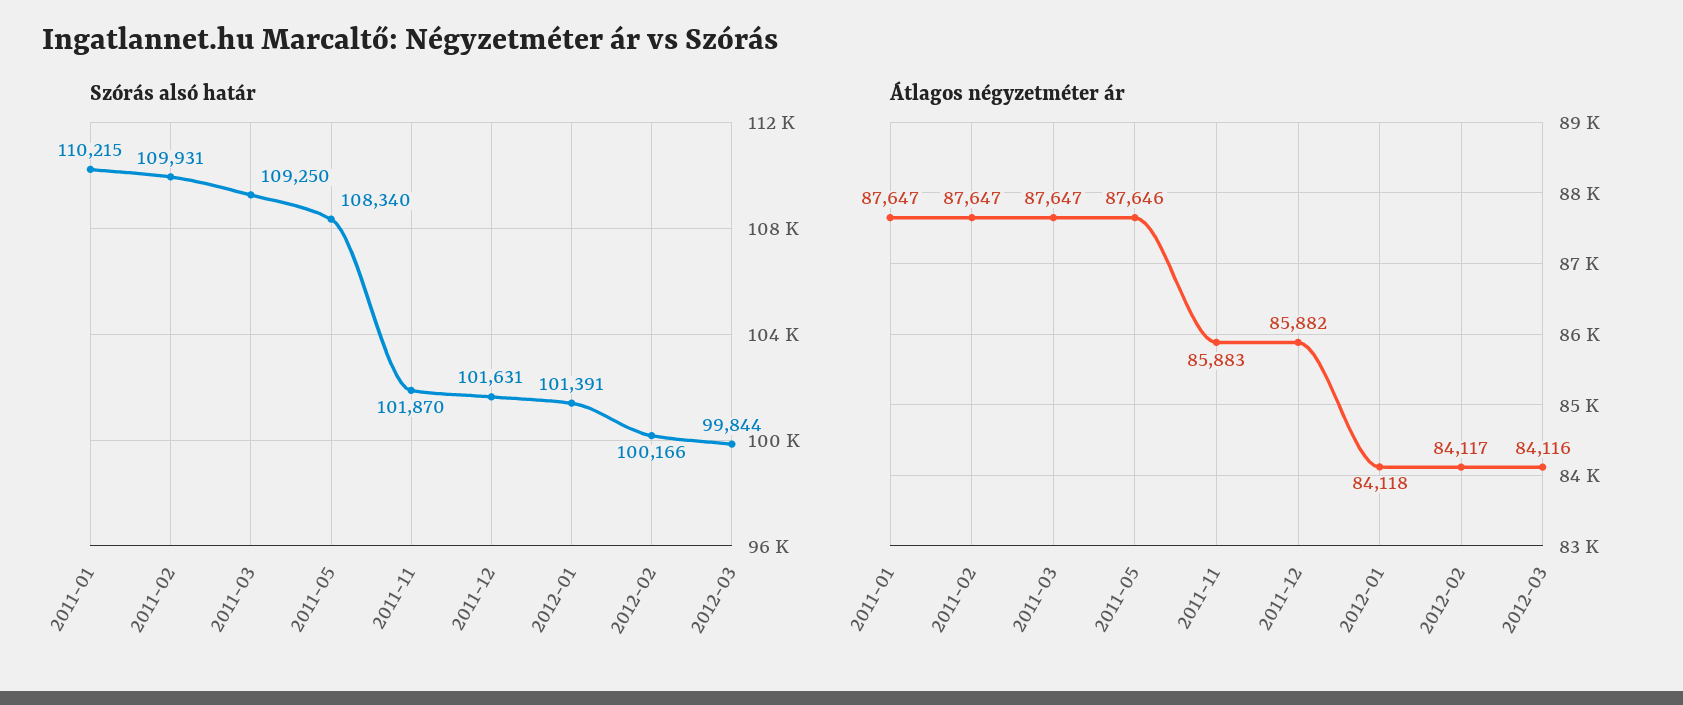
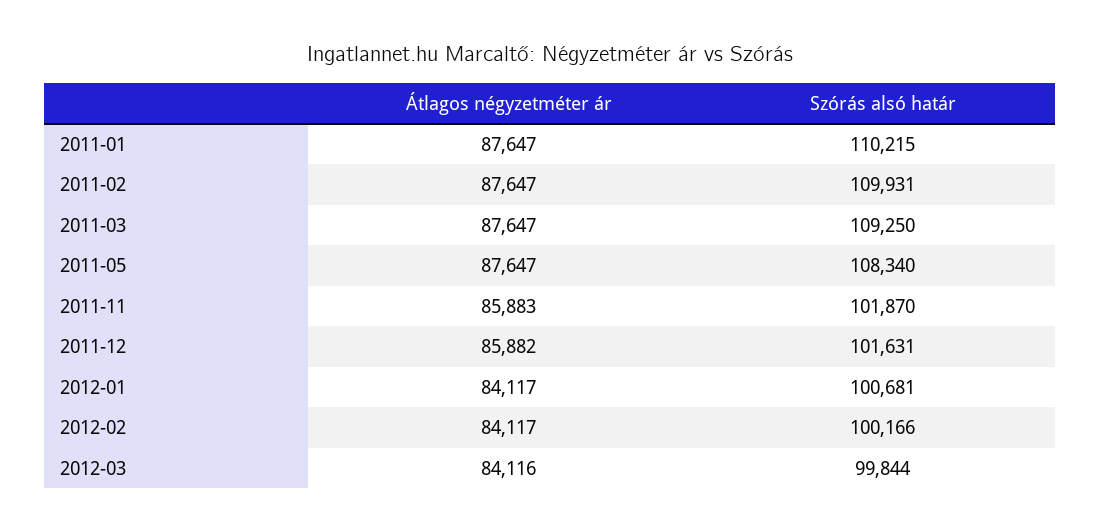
Szórás alsó határ, 2012-01: 101391 -> 100681
Átlagos négyzetméter ár, 2011-05: 87646 -> 87647
Átlagos négyzetméter ár, 2012-01: 84118 -> 84117

